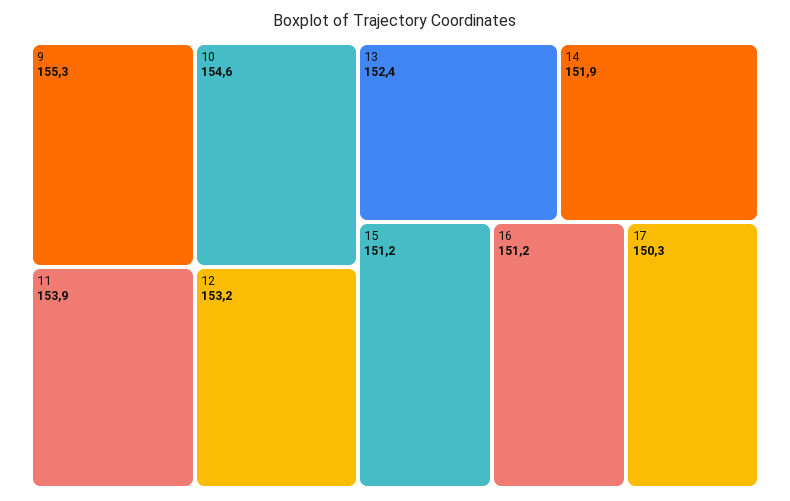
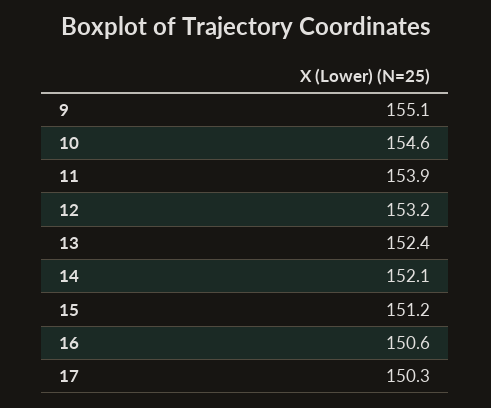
9: 155.3 -> 155.1
14: 151.9 -> 152.1
16: 151.2 -> 150.6

